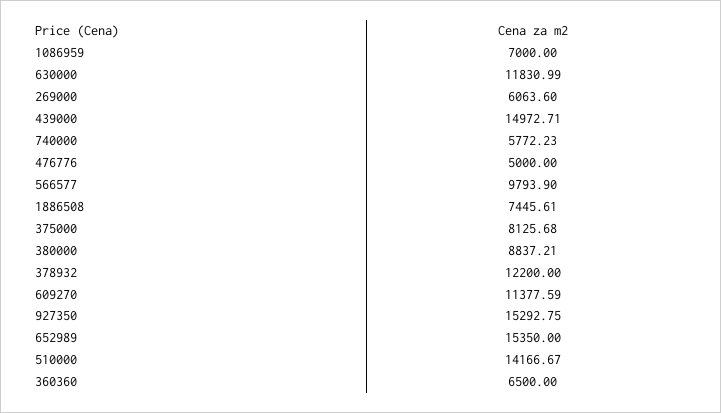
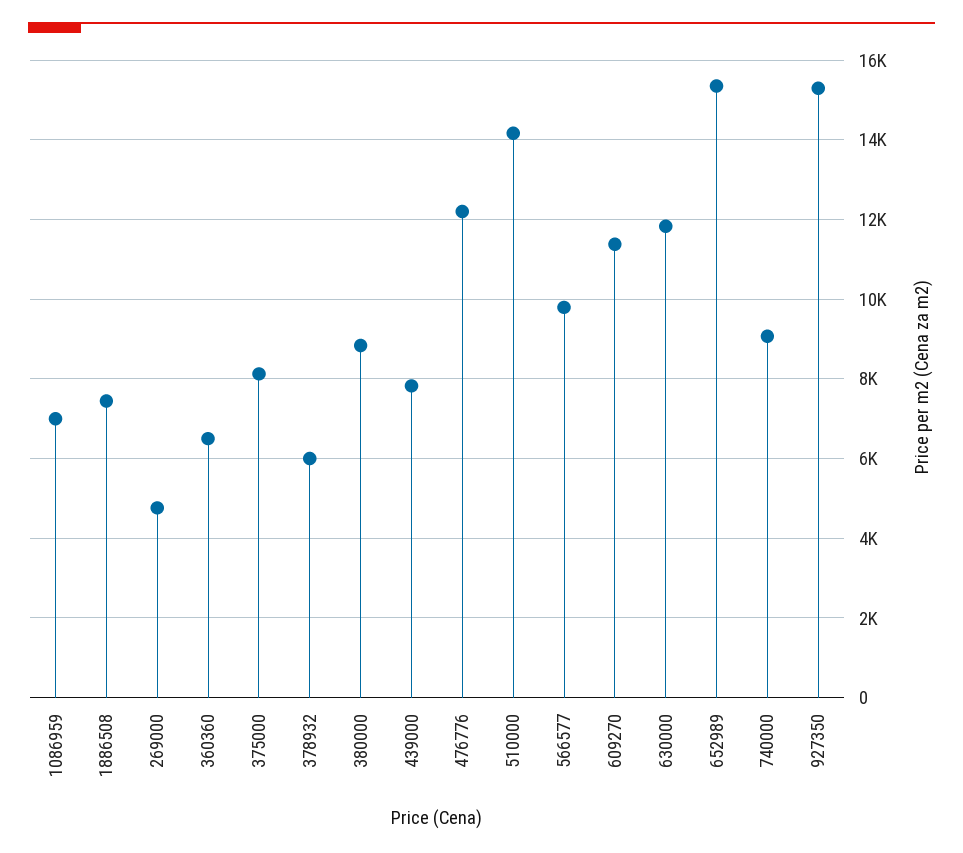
269000: 6063.6 -> 4800
439000: 14972.71 -> 7800
740000: 5772.23 -> 9000
476776: 5000 -> 12200
378932: 12200 -> 6000

